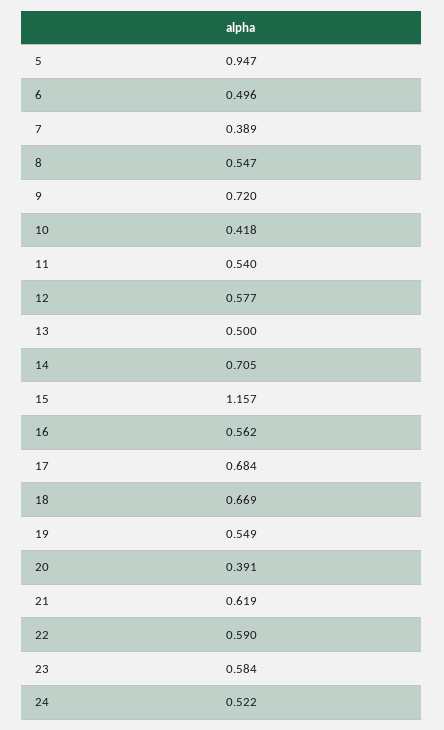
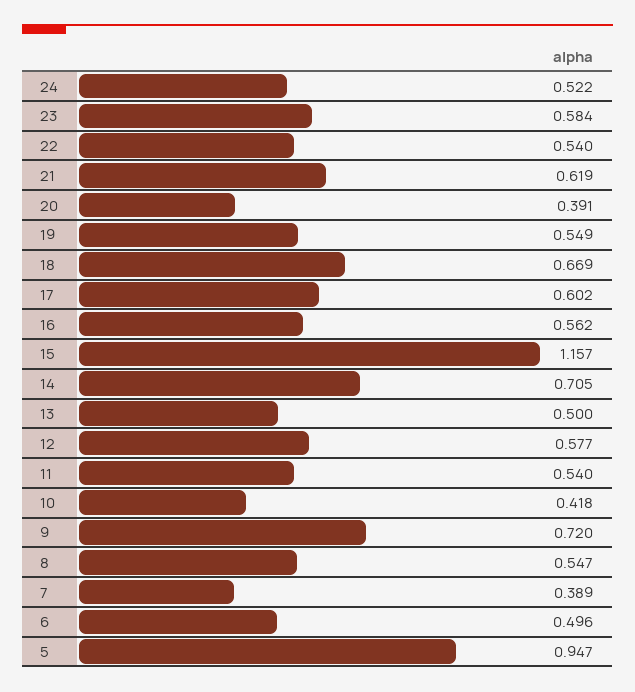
17: 0.684 -> 0.602
22: 0.59 -> 0.54

